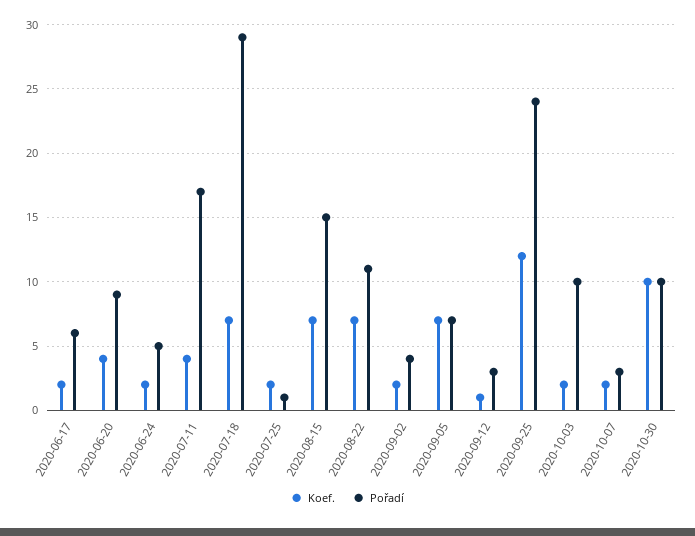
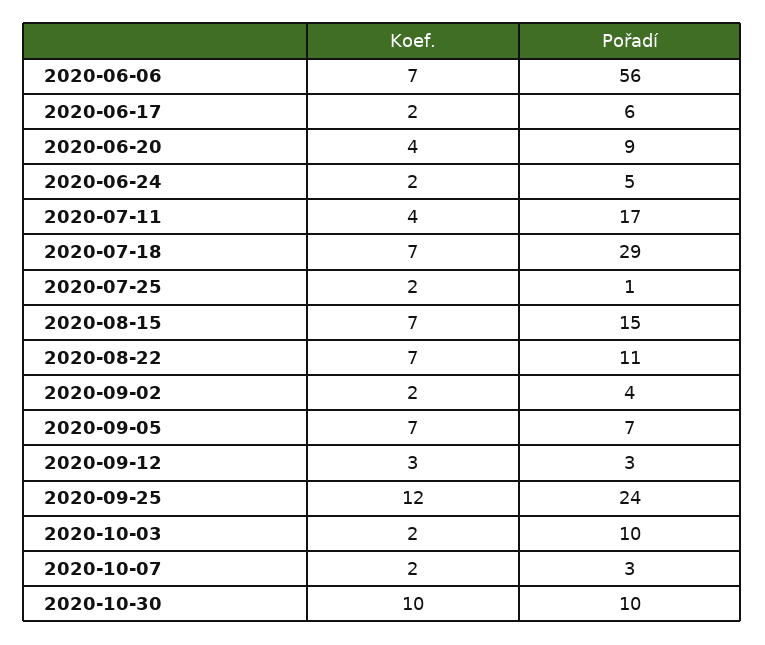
Koef., 2020-09-12: 1 -> 3
Koef., 2020-06-06: none -> 7
Pořadí, 2020-06-06: none -> 56

